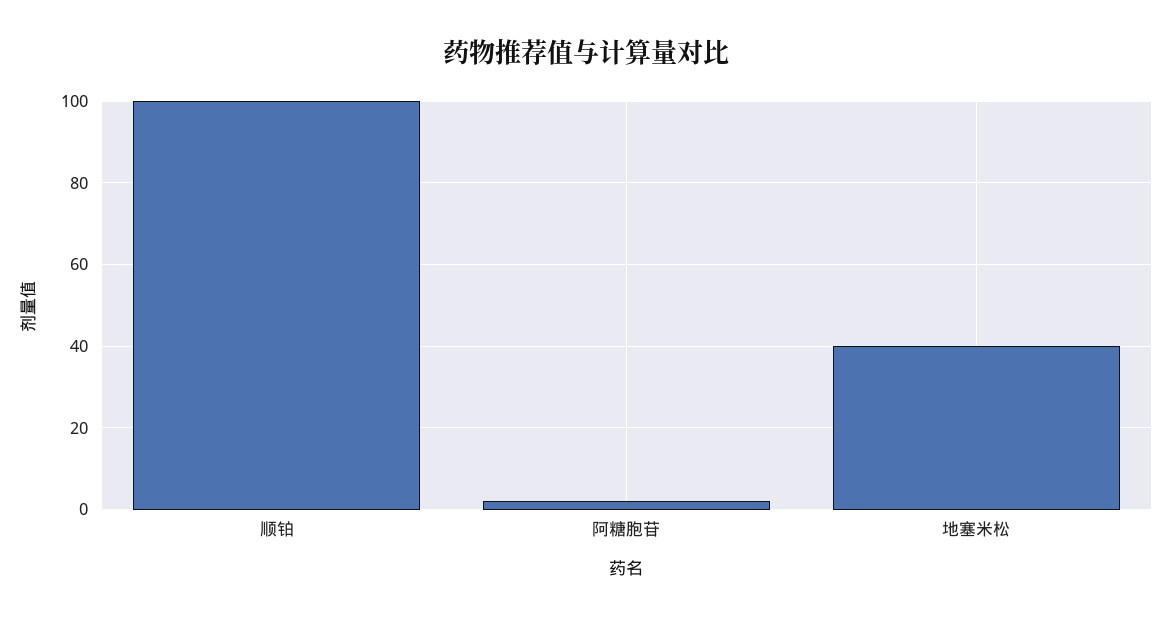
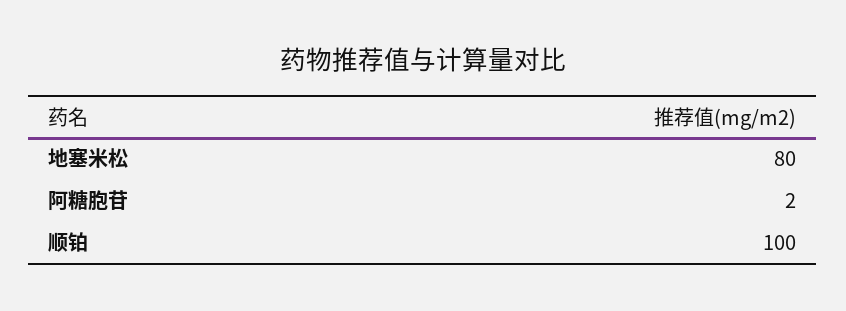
地塞米松: 40 -> 80

